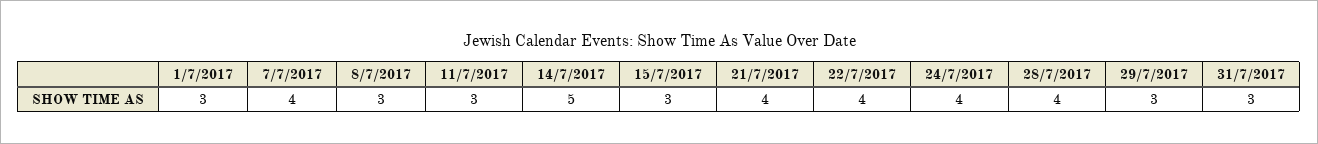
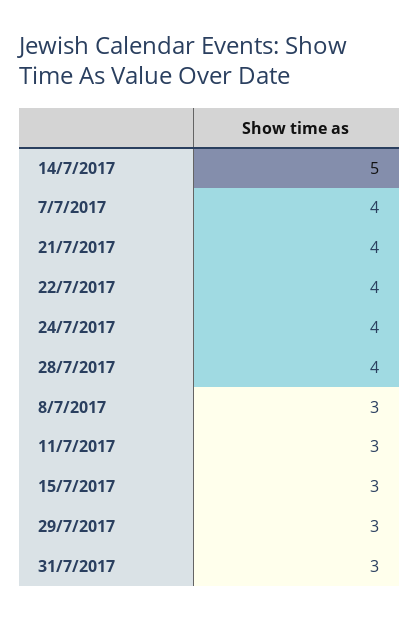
1/7/2017: 3 -> none

